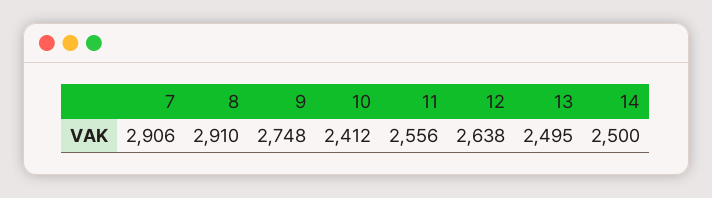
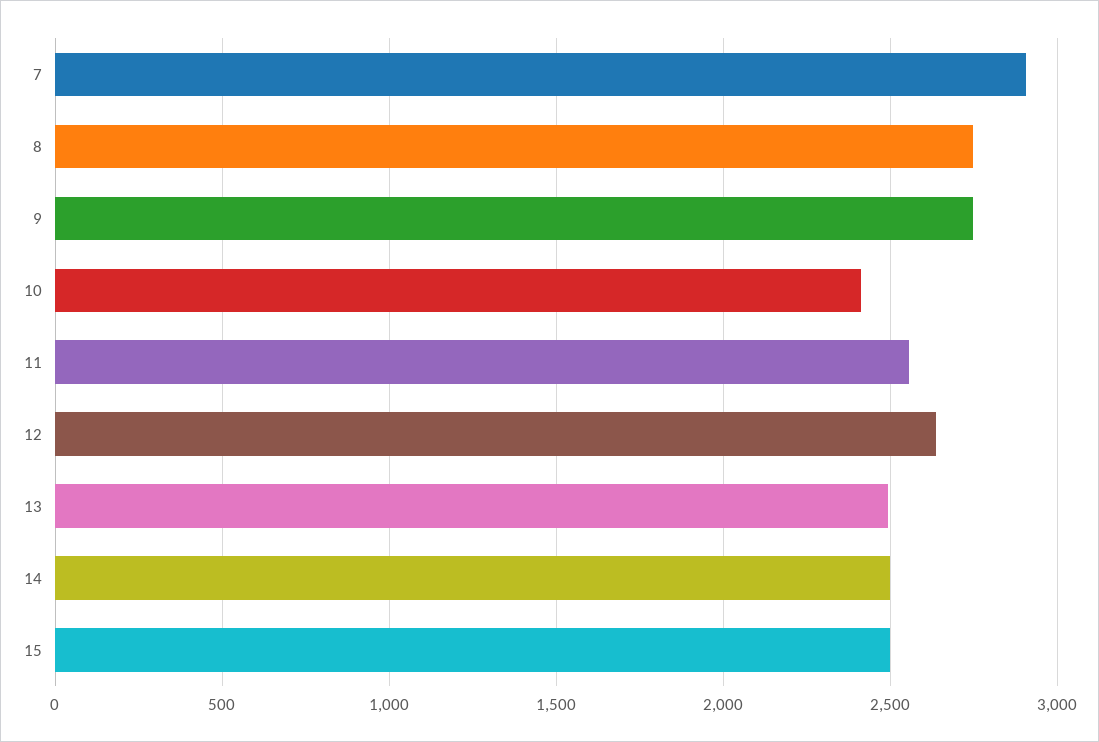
8: 2910 -> 2750
15: none -> 2500

